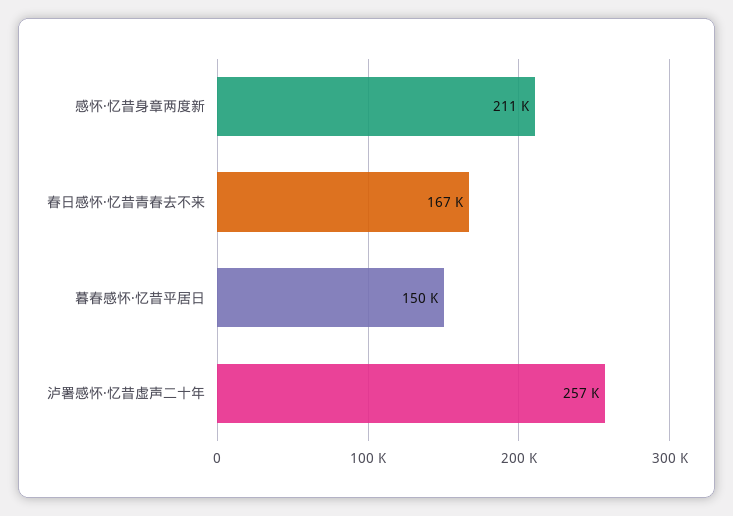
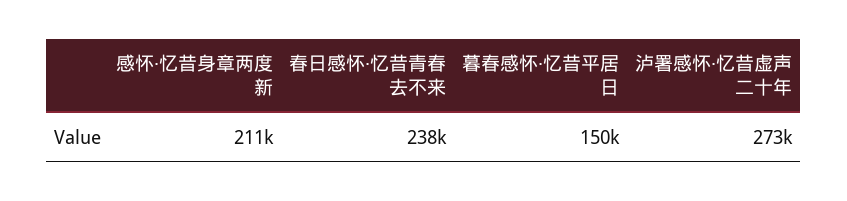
春日感怀·忆昔青春去不来: 167000 -> 238000
泸署感怀·忆昔虚声二十年: 257000 -> 273000

